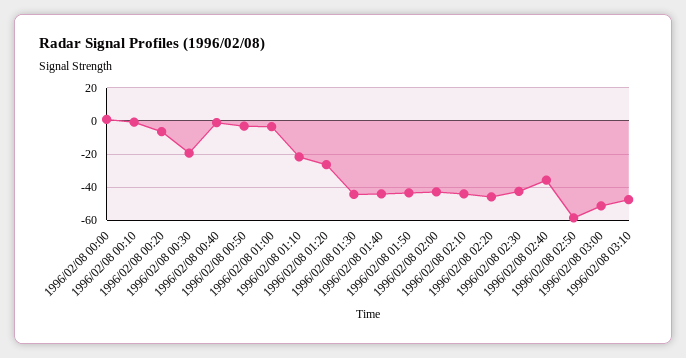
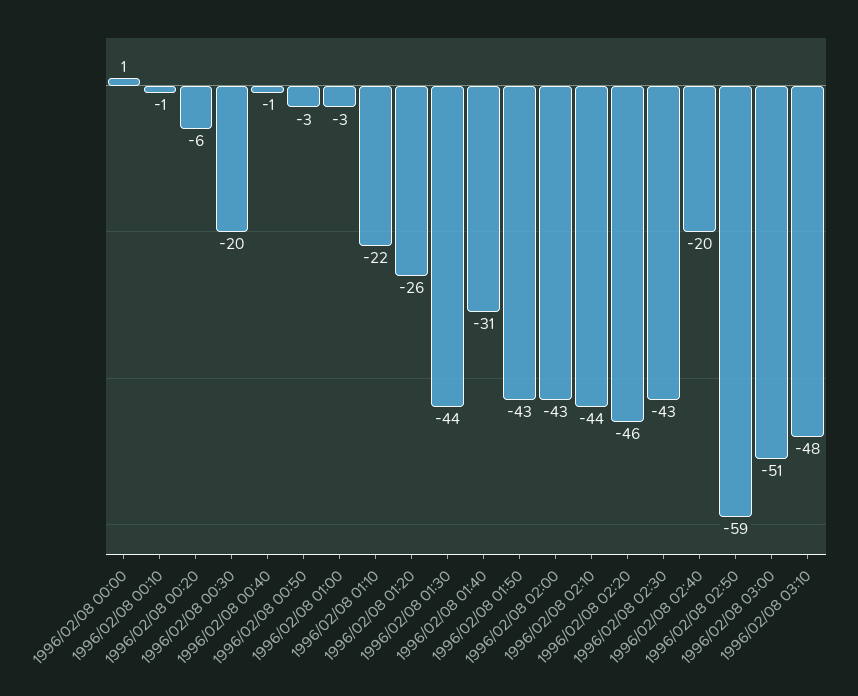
1996/02/08 01:40: -45 -> -31
1996/02/08 02:40: -35 -> -20

